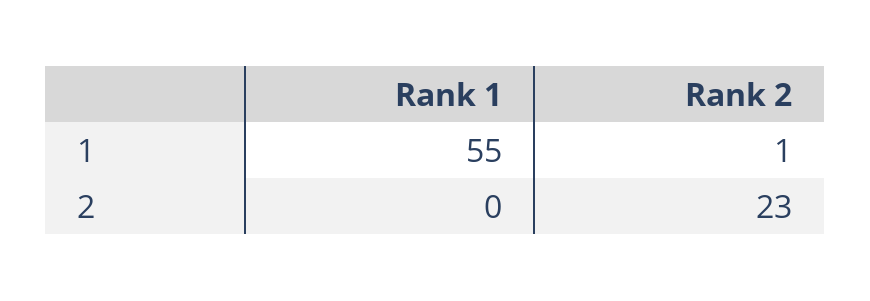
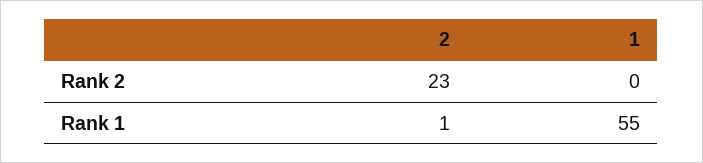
Rank 2, 1: 1 -> 0
Rank 1, 2: 0 -> 1

